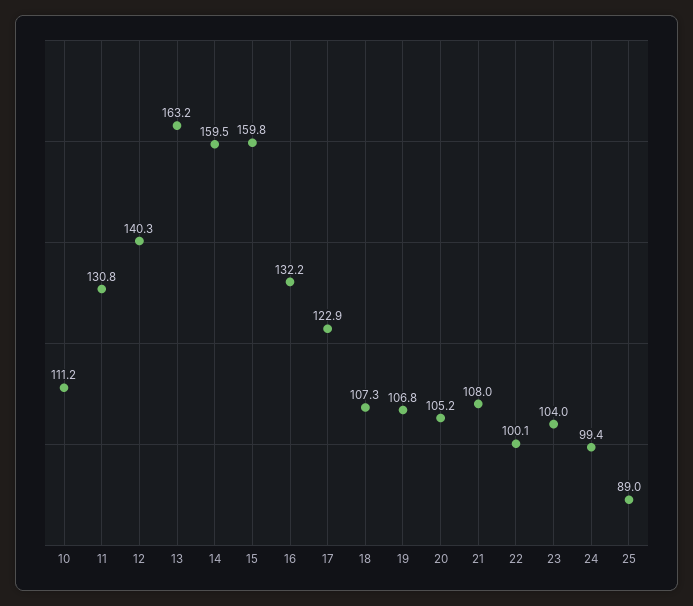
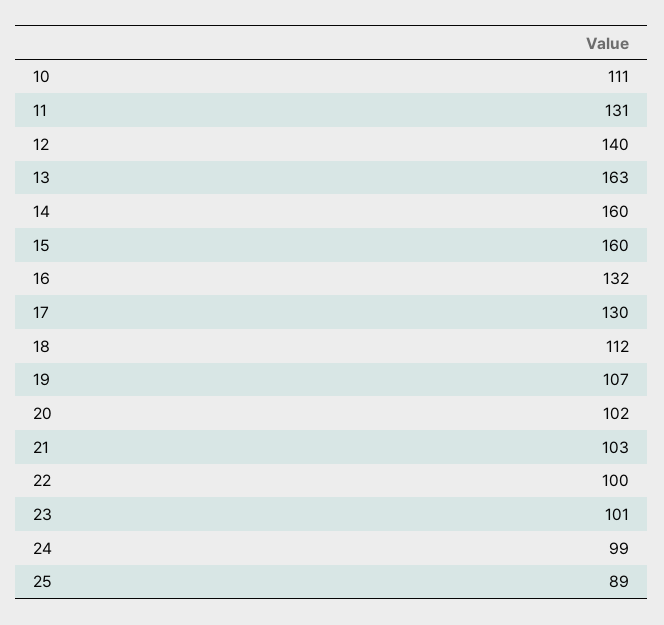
17: 122.9 -> 130
18: 107.3 -> 112
20: 105.2 -> 102
21: 108 -> 103
23: 104 -> 101

